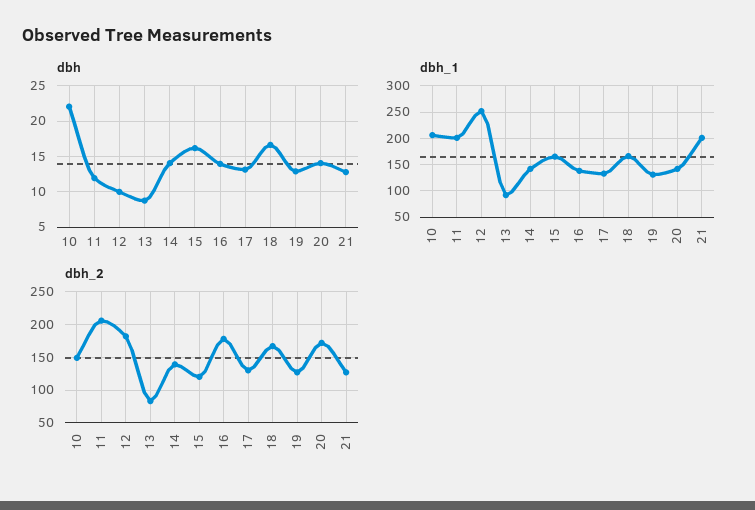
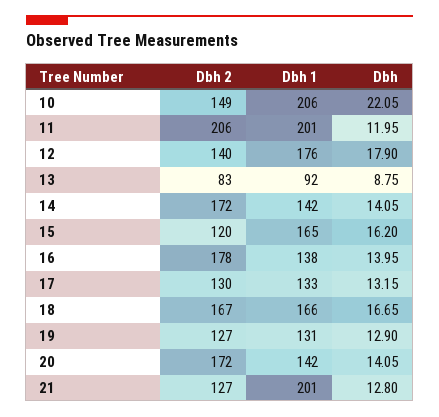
dbh, 12: 10 -> 17.9
dbh_1, 12: 250 -> 176
dbh_2, 12: 180 -> 140
dbh_2, 14: 140 -> 172

